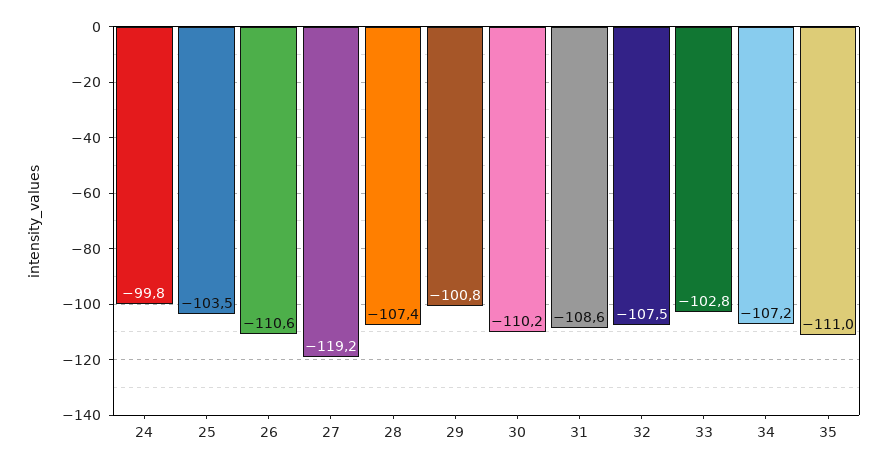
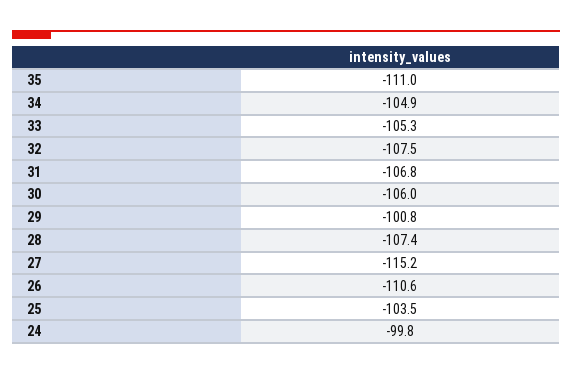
27: -119.2 -> -115.2
30: -110.2 -> -106
31: -108.6 -> -106.8
33: -102.8 -> -105.3
34: -107.2 -> -104.9

